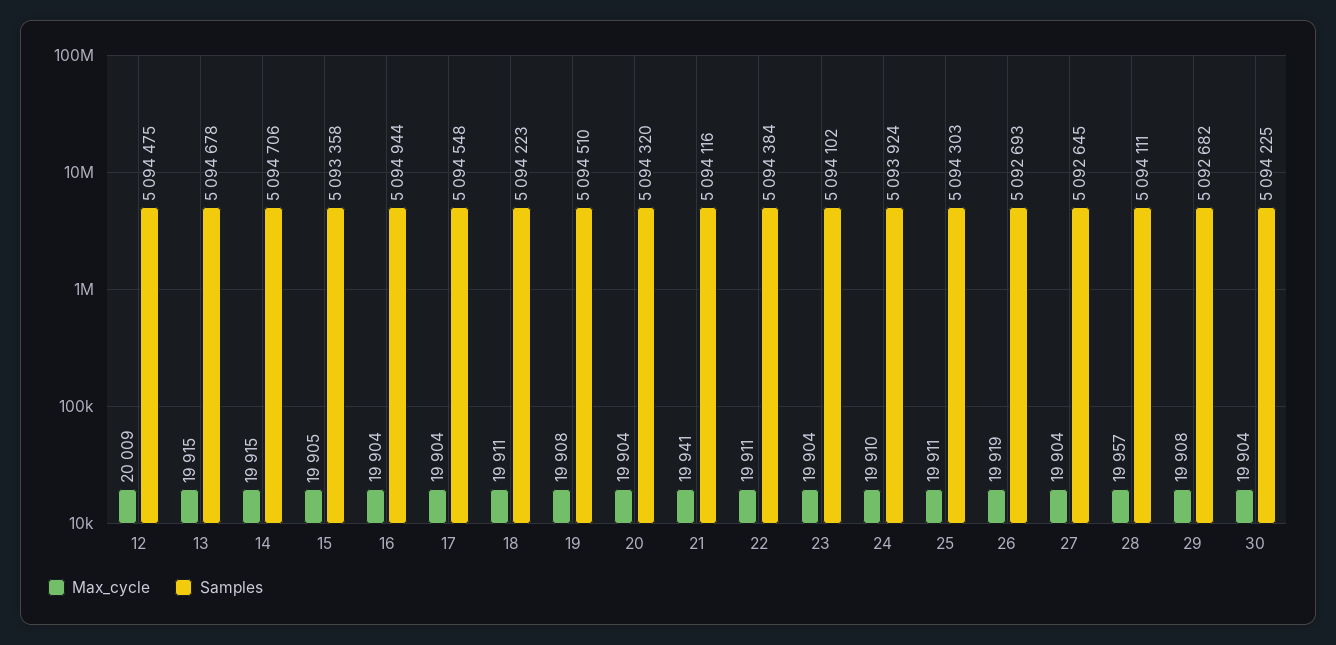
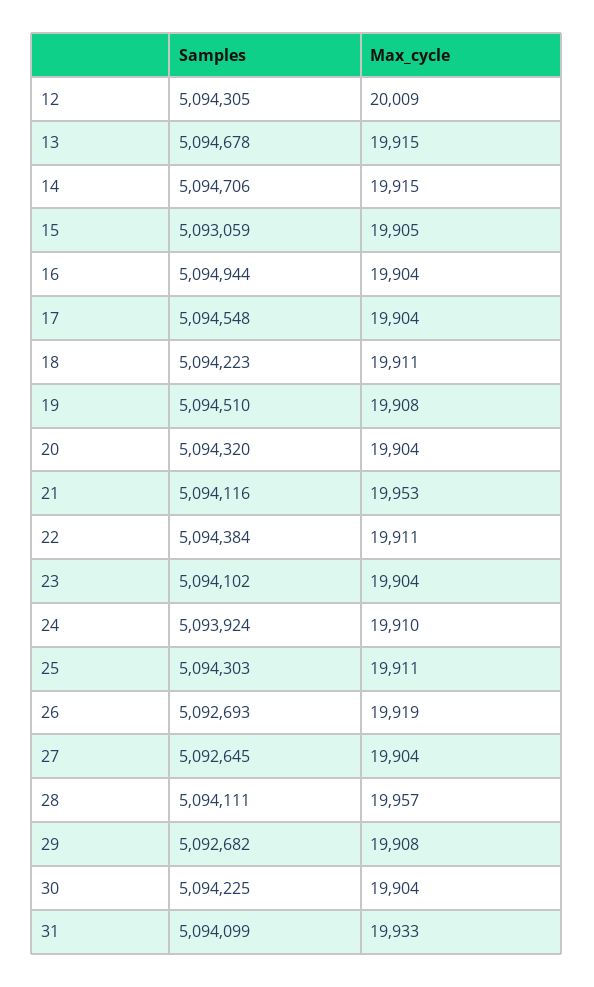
Samples, 12: 5094475 -> 5094305
Samples, 15: 5093358 -> 5093059
Max_cycle, 21: 19941 -> 19953
Samples, 31: none -> 5094099
Max_cycle, 31: none -> 19933

